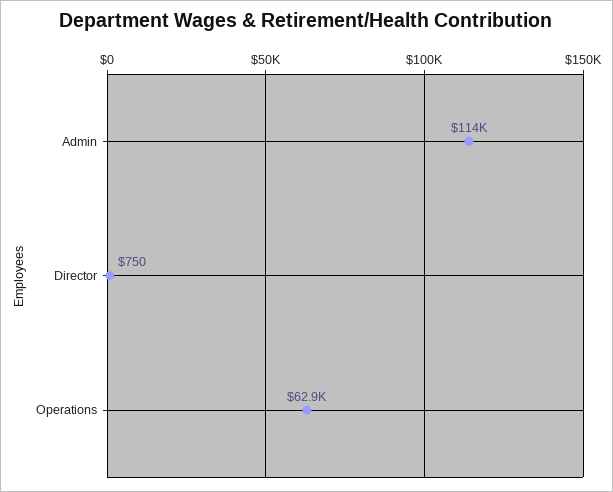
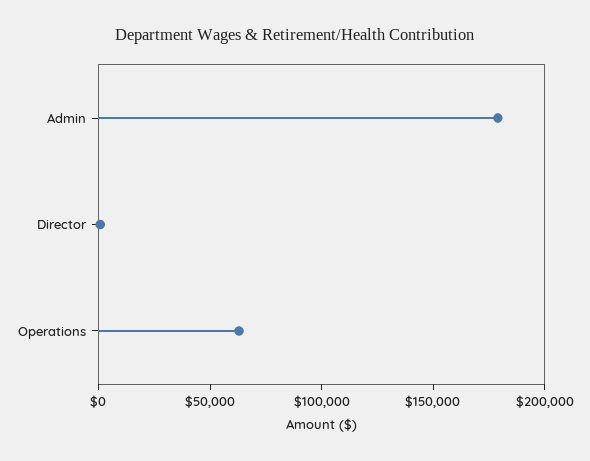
Admin: 114000 -> 180000

